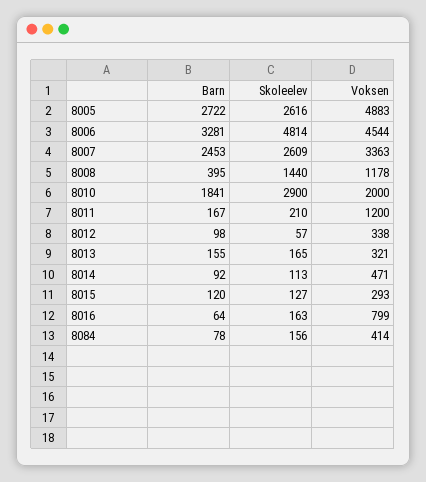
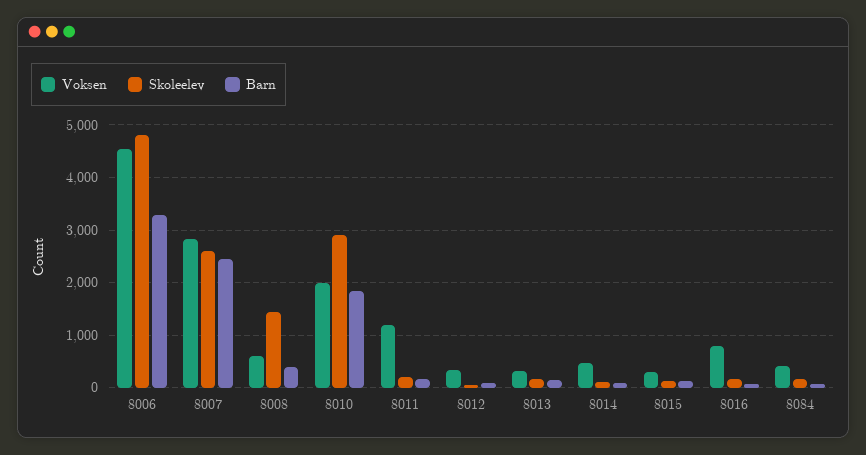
Barn, 8005: 2722 -> none
Skoleelev, 8005: 2616 -> none
Voksen, 8005: 4883 -> none
Voksen, 8007: 3363 -> 2800
Voksen, 8008: 1178 -> 600

